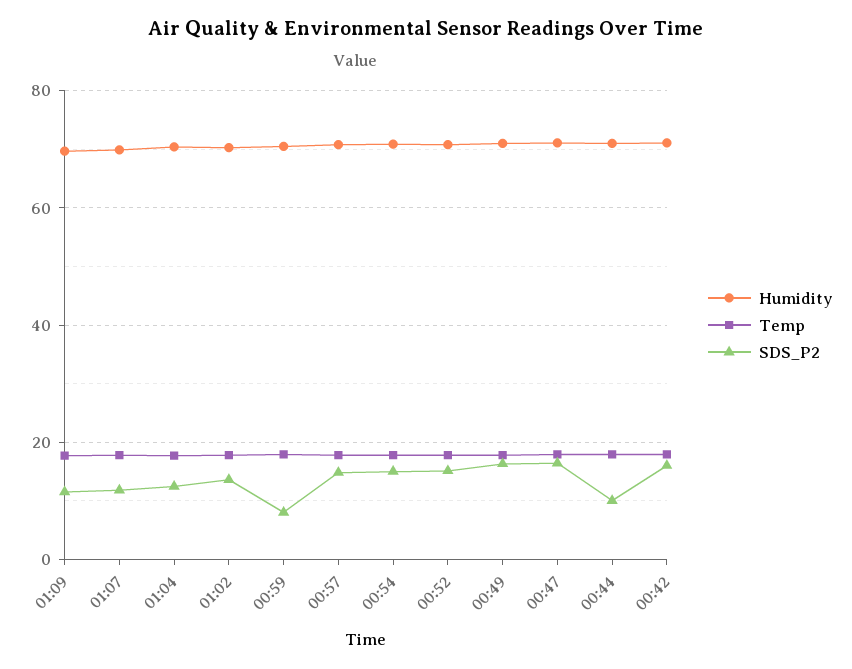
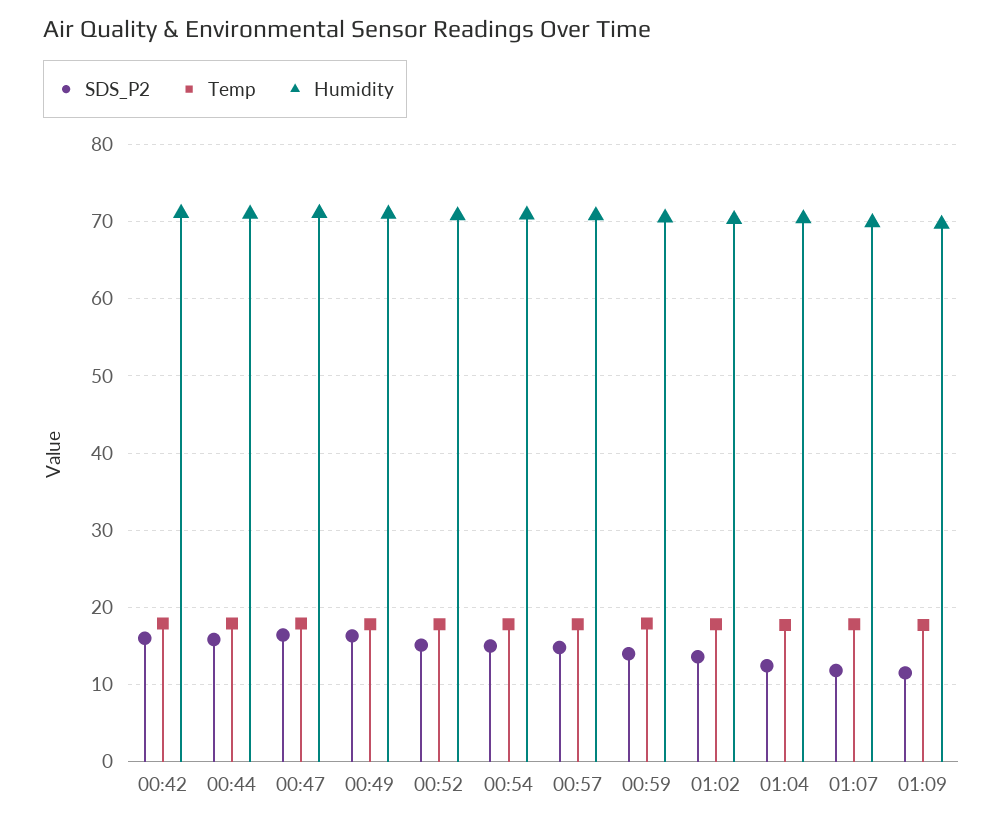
SDS_P2, 00:59: 8 -> 14
SDS_P2, 00:44: 10 -> 16

